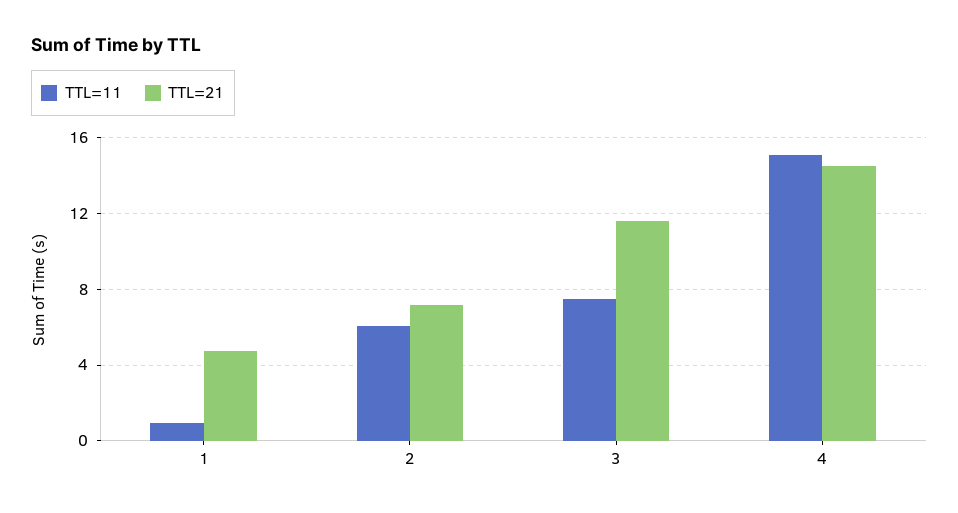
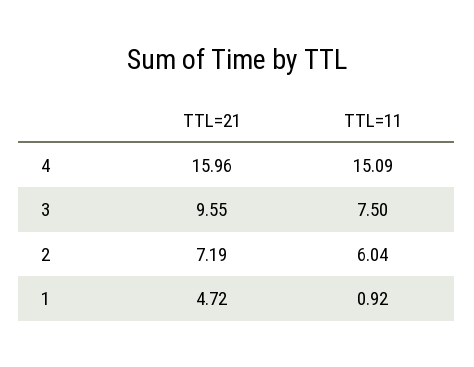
TTL=21, 3: 11.5 -> 9.55
TTL=21, 4: 14.5 -> 15.96

